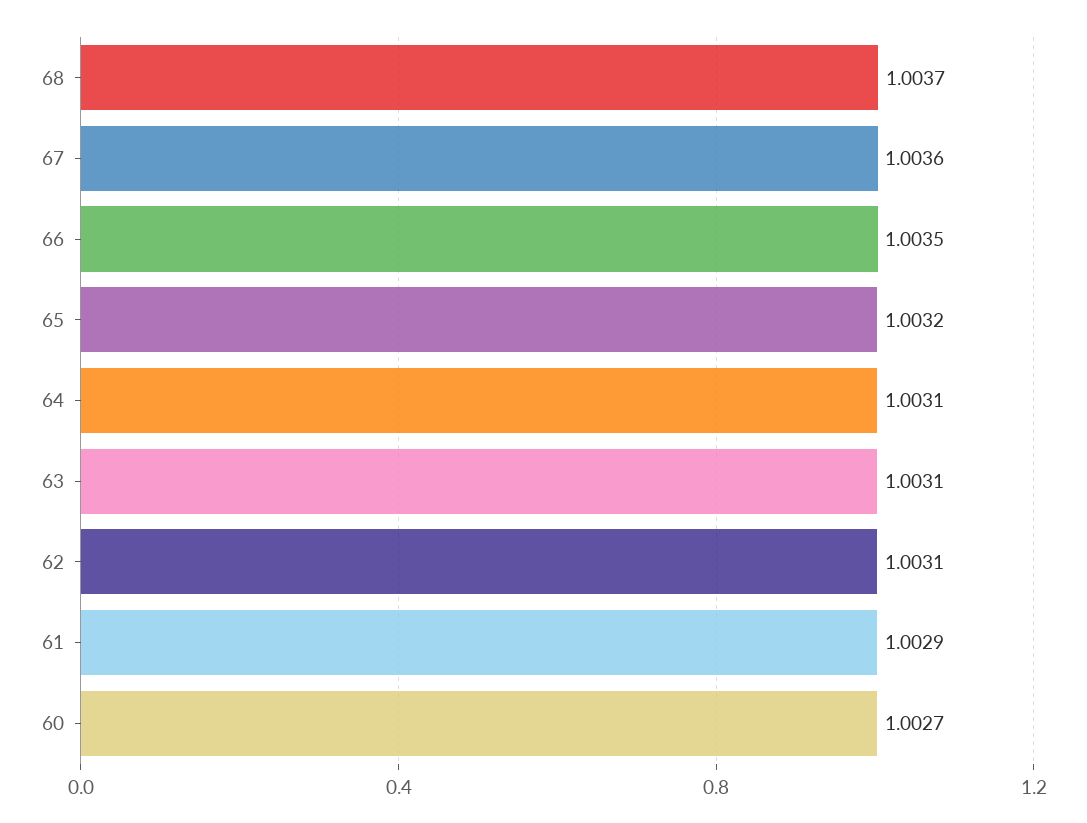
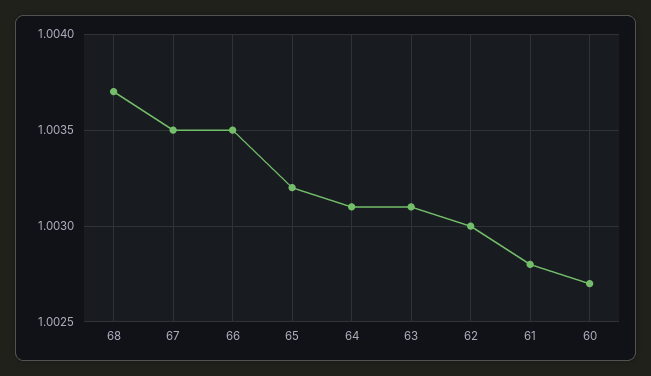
67: 1.0036 -> 1.0035
62: 1.0031 -> 1.003
61: 1.0029 -> 1.0028

